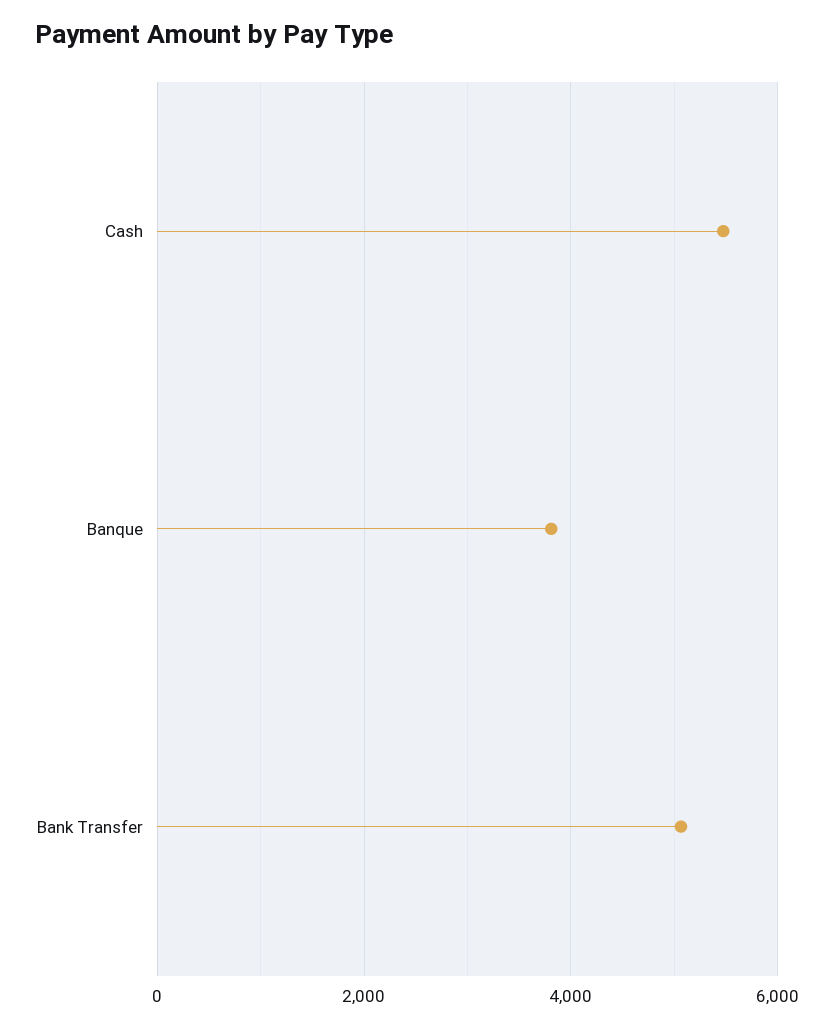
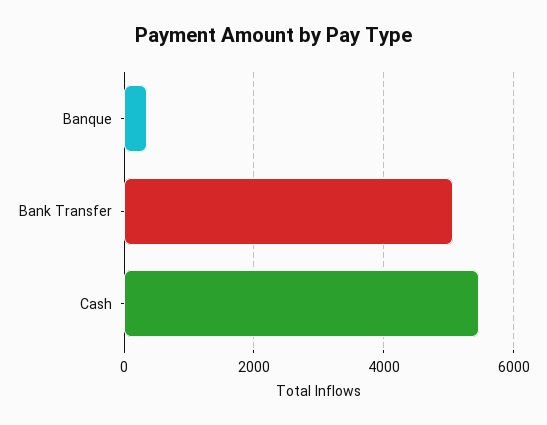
Banque: 3800 -> 400

